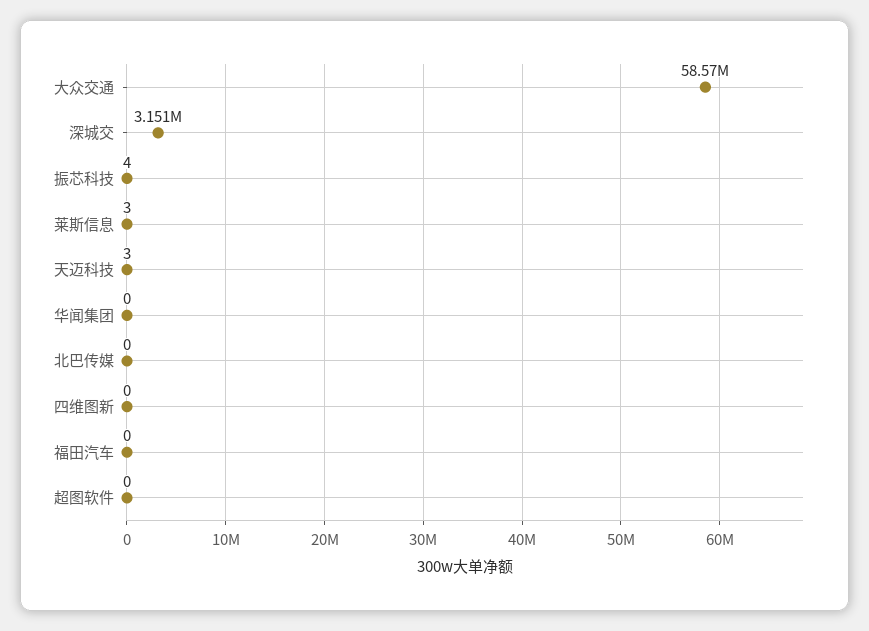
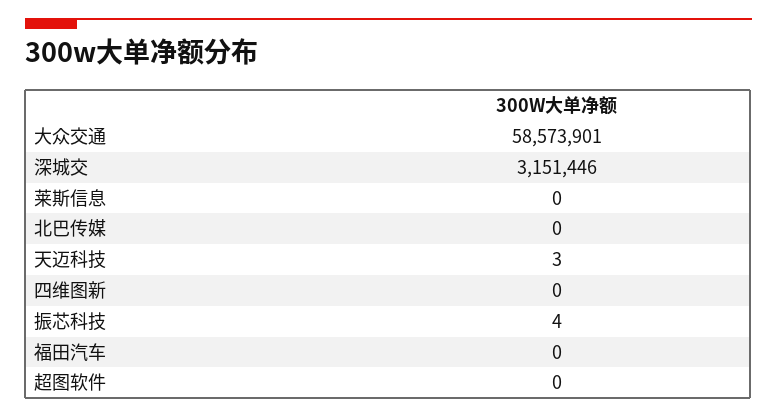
莱斯信息: 3 -> 0
华闻集团: 0 -> none

